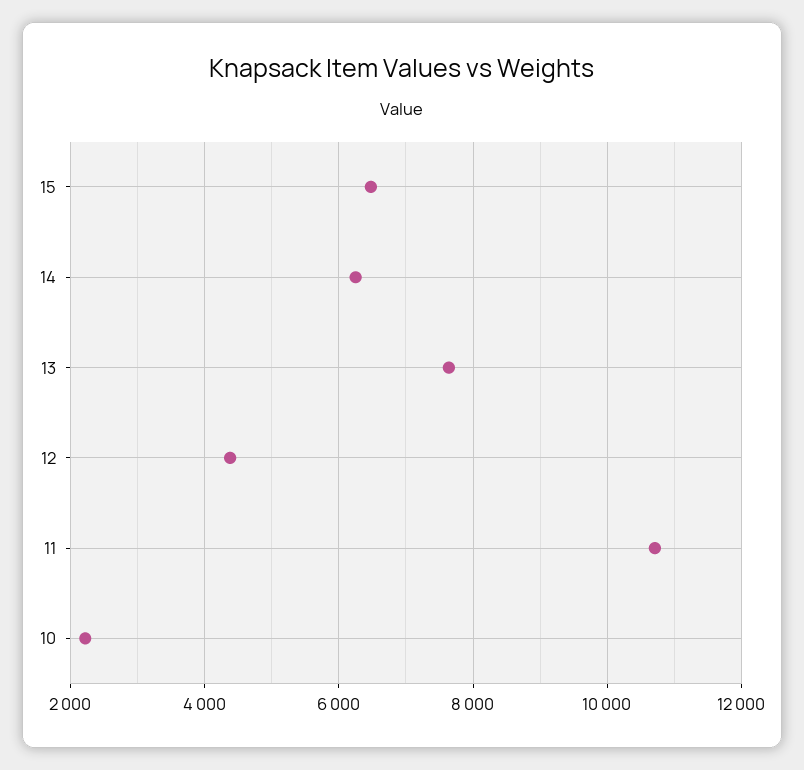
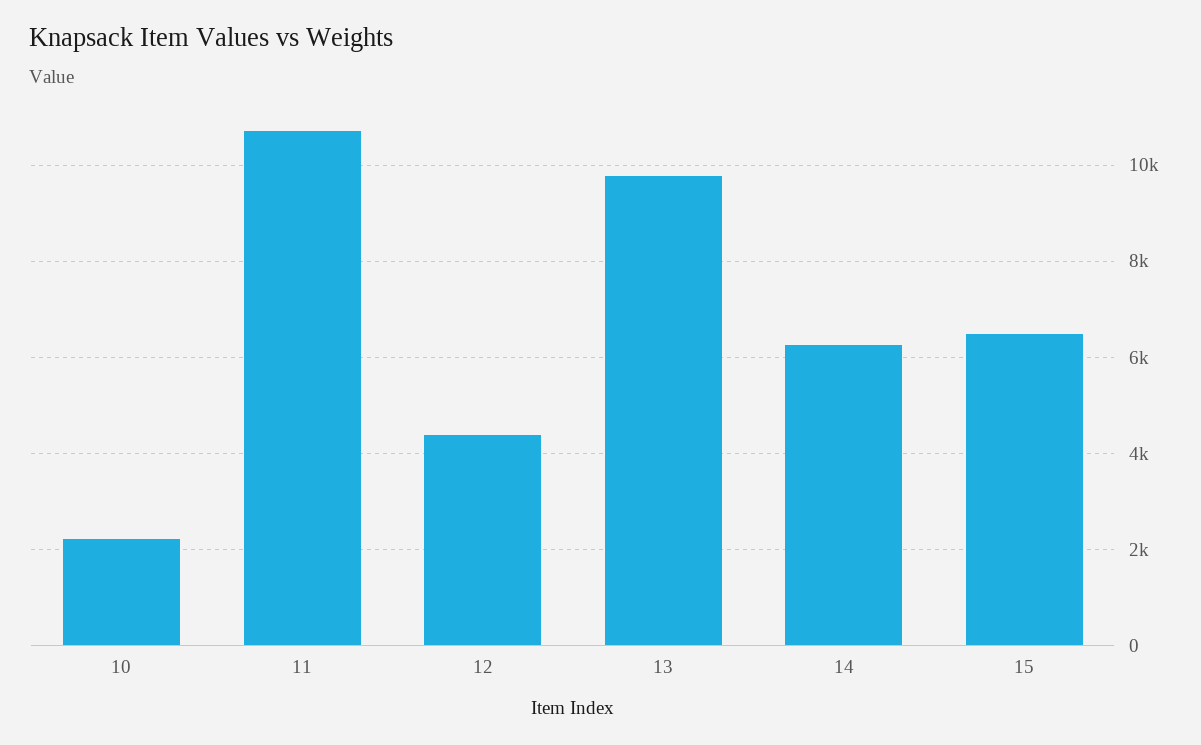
13: 7600 -> 9800

